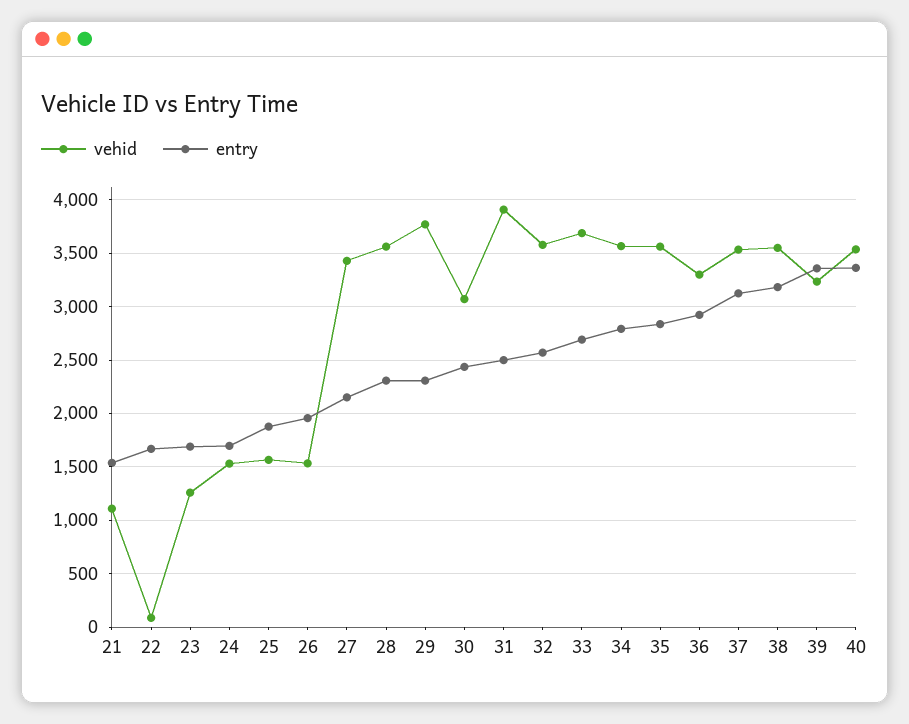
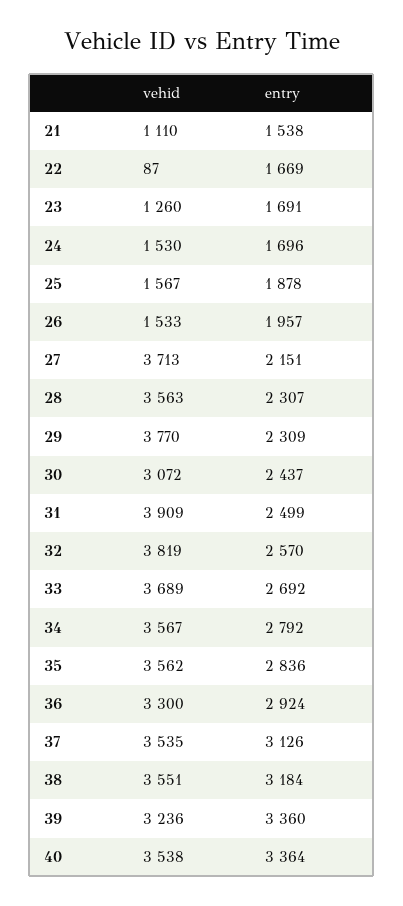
vehid, 27: 3400 -> 3713
vehid, 32: 3600 -> 3819

